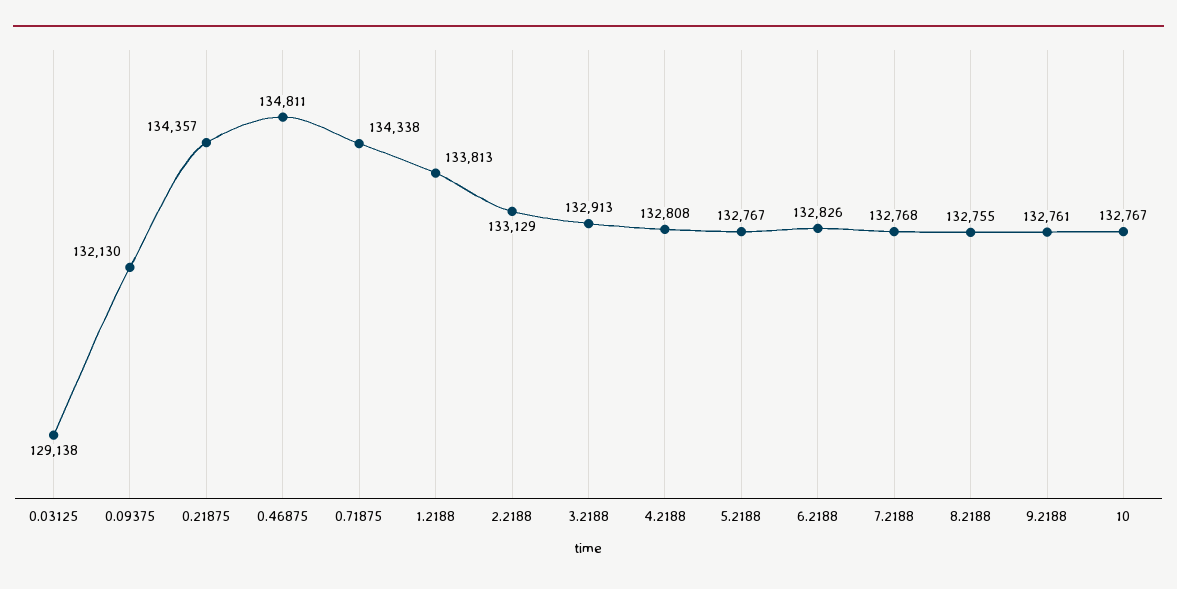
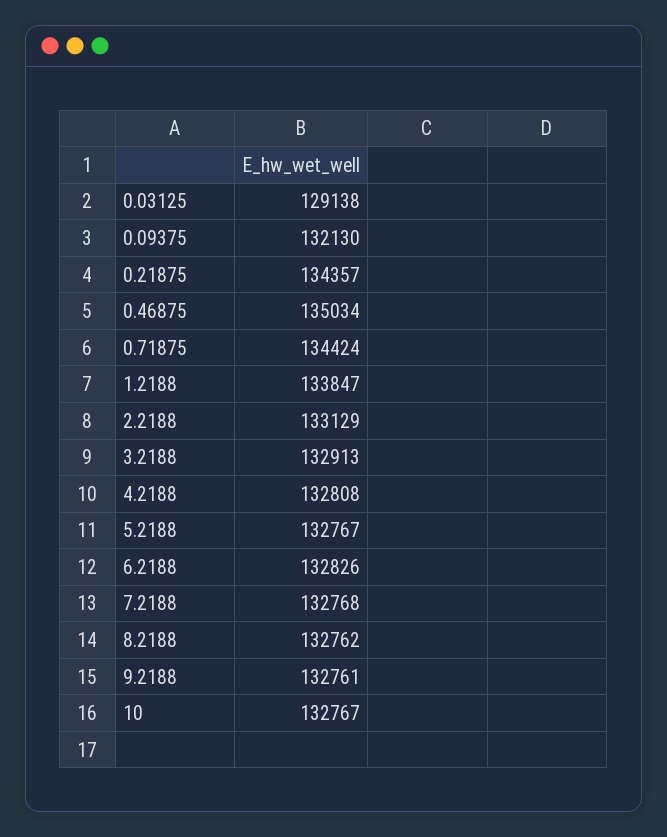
0.46875: 134811 -> 135034
0.71875: 134338 -> 134424
1.2188: 133813 -> 133847
8.2188: 132755 -> 132762

